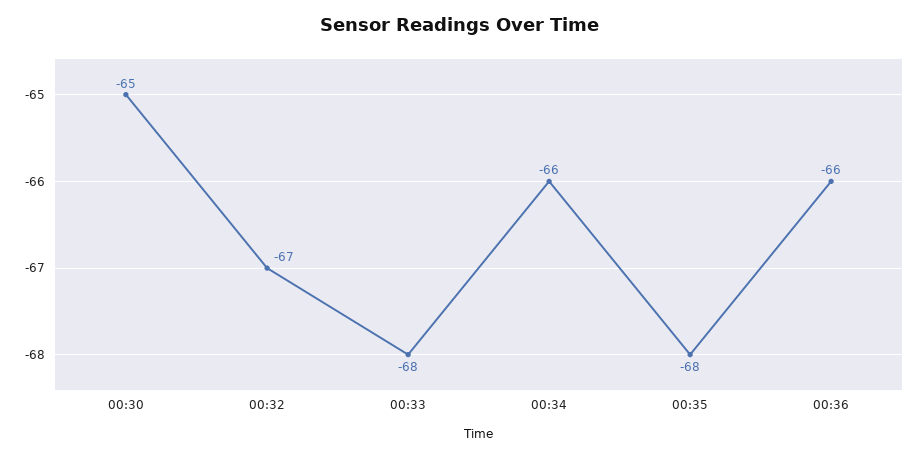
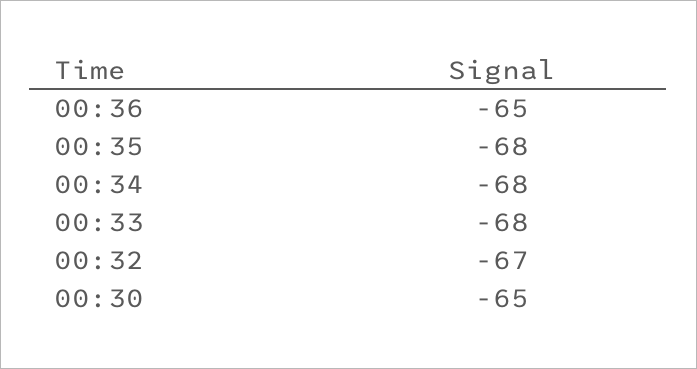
00:34: -66 -> -68
00:36: -66 -> -65

